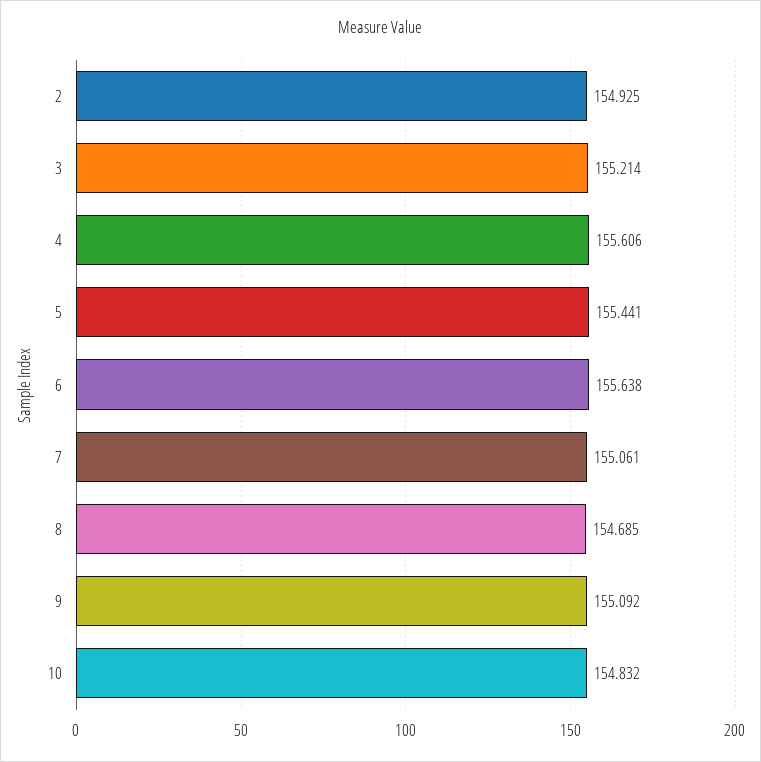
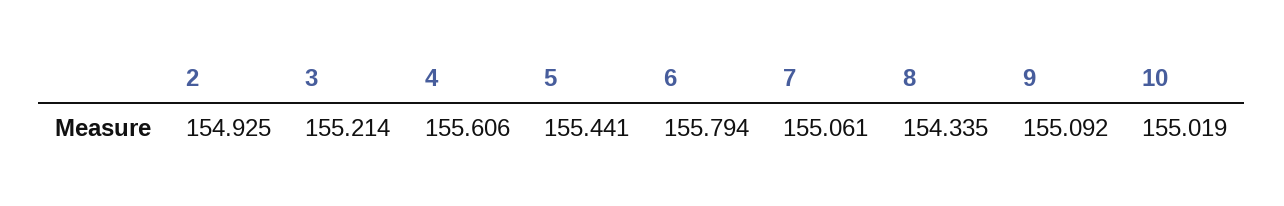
6: 155.638 -> 155.794
8: 154.685 -> 154.335
10: 154.832 -> 155.019

